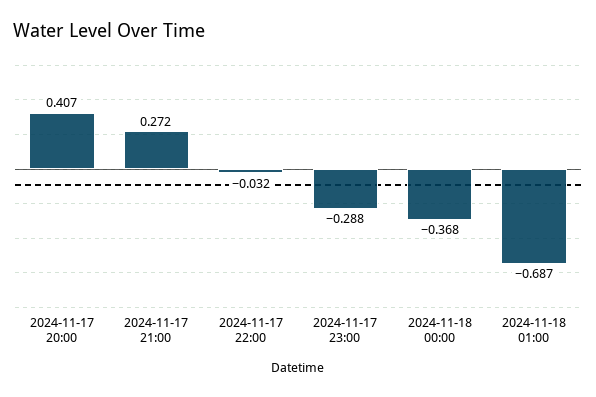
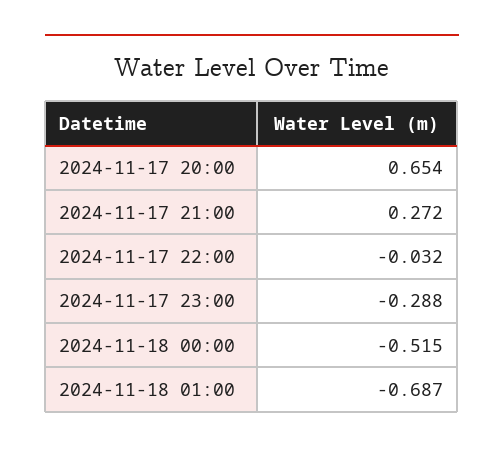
2024-11-17 20:00: 0.407 -> 0.654
2024-11-18 00:00: -0.368 -> -0.515

